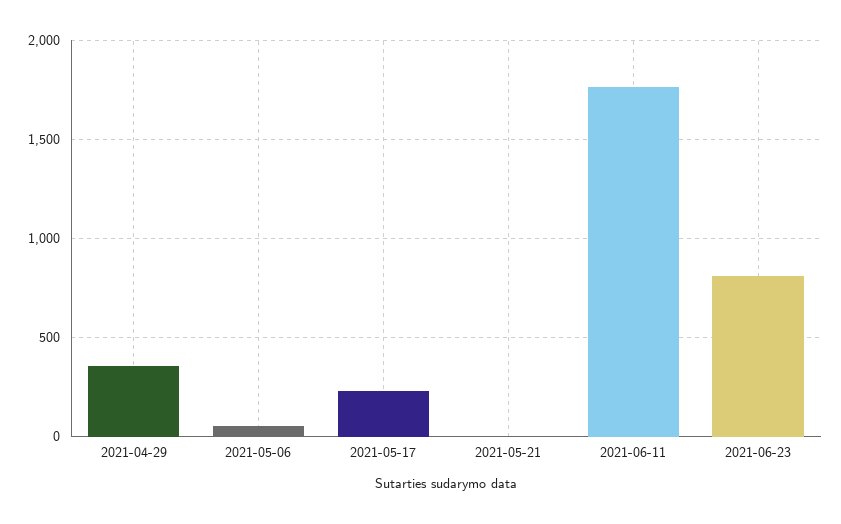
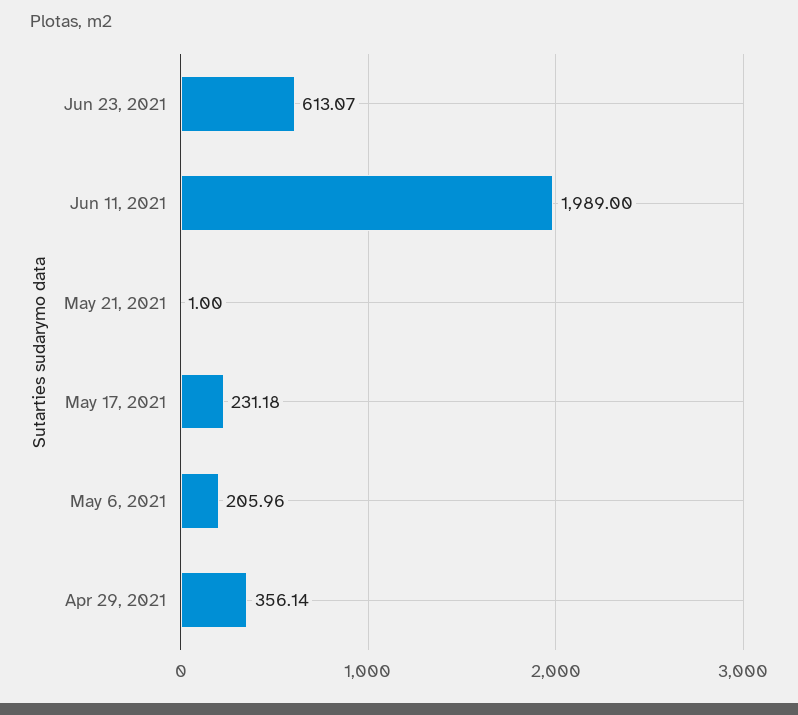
2021-05-06: 50 -> 205.96
2021-06-11: 1750 -> 1989
2021-06-23: 800 -> 613.07

